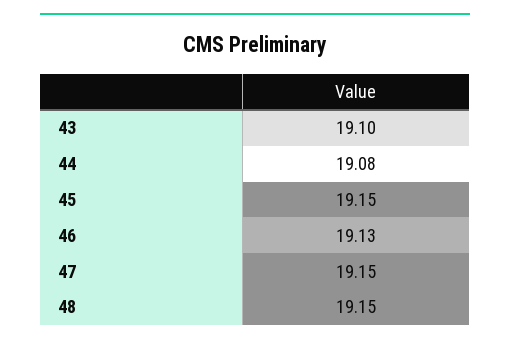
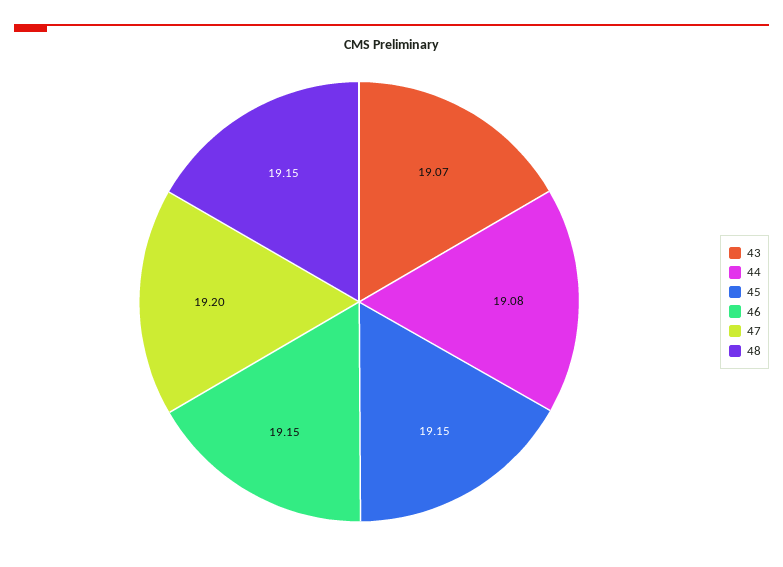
43: 19.1 -> 19.07
46: 19.13 -> 19.15
47: 19.15 -> 19.2

